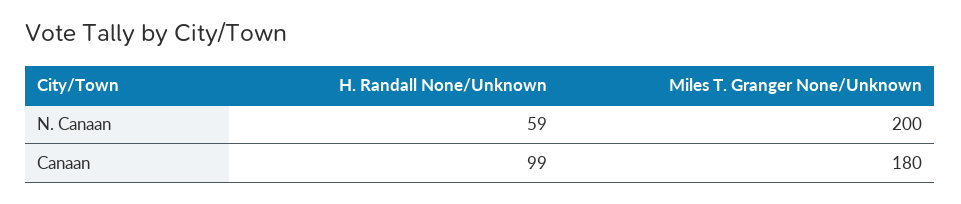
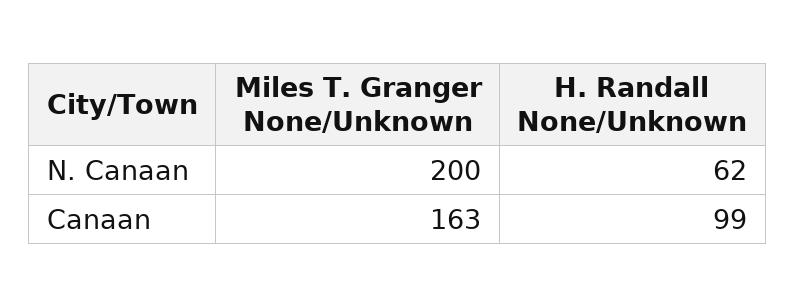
H. Randall None/Unknown, N. Canaan: 59 -> 62
Miles T. Granger None/Unknown, Canaan: 180 -> 163

